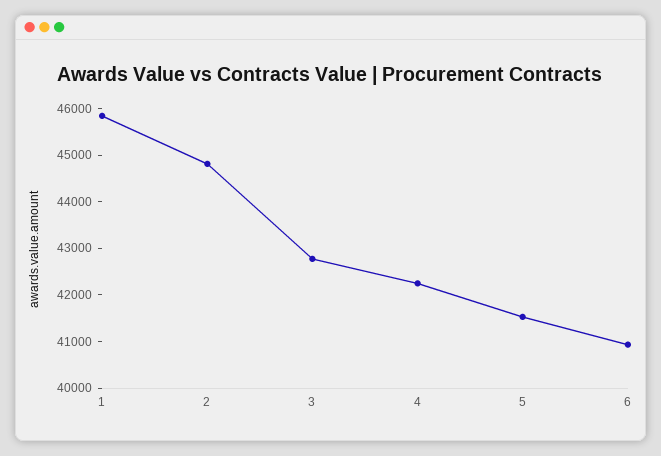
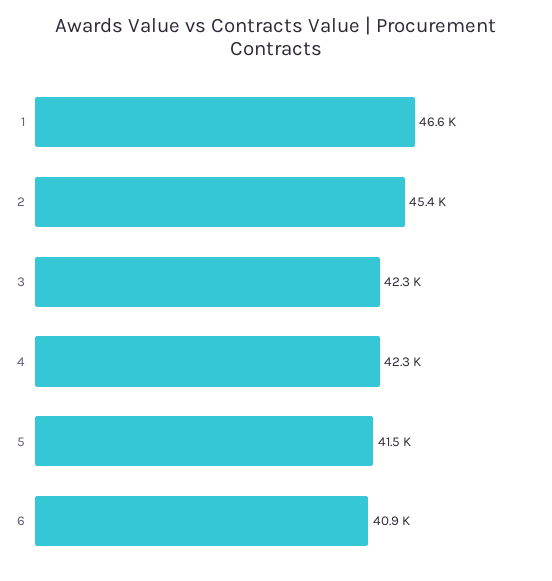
1: 45800 -> 46600
2: 44800 -> 45400
3: 42800 -> 42300

